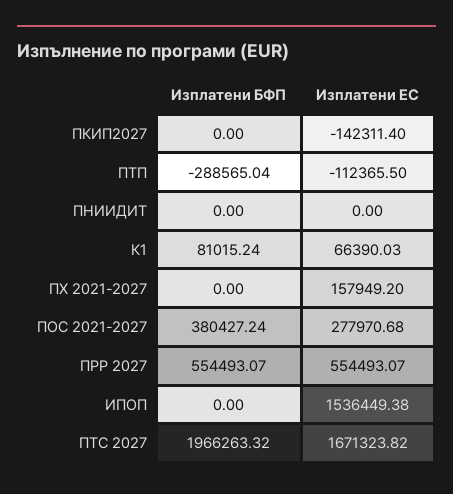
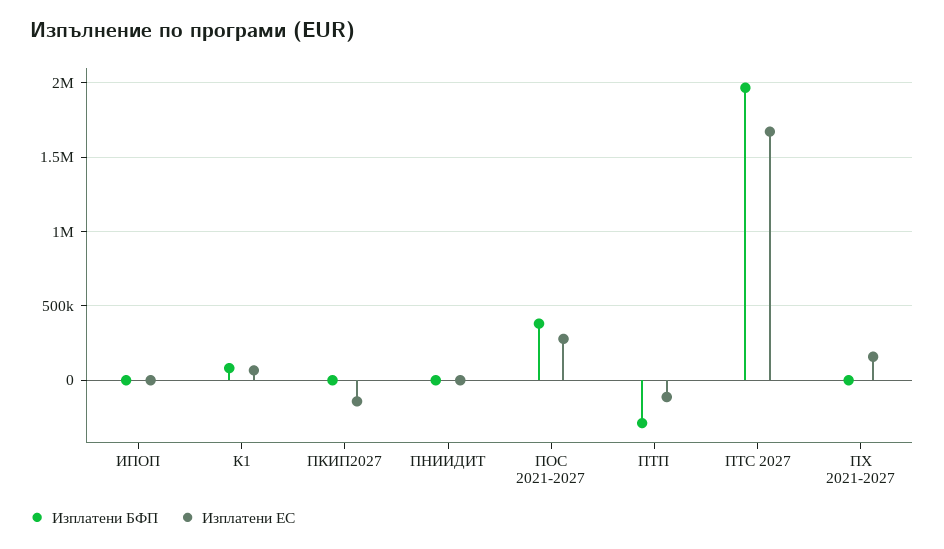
Изплатени БФП, ПРР 2027: 554493.07 -> none
Изплатени ЕС, ПРР 2027: 554493.07 -> none
Изплатени ЕС, ИПОП: 1536449.38 -> 0

